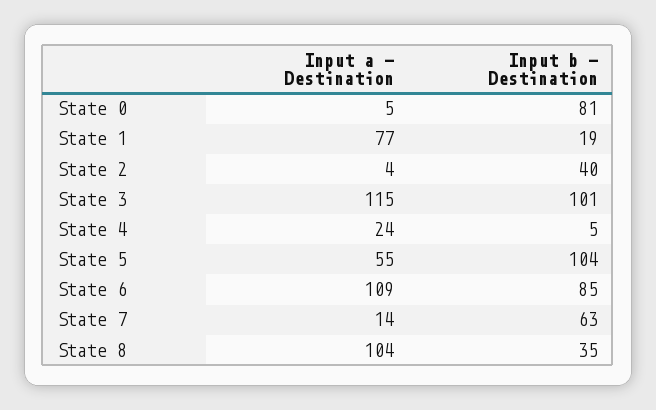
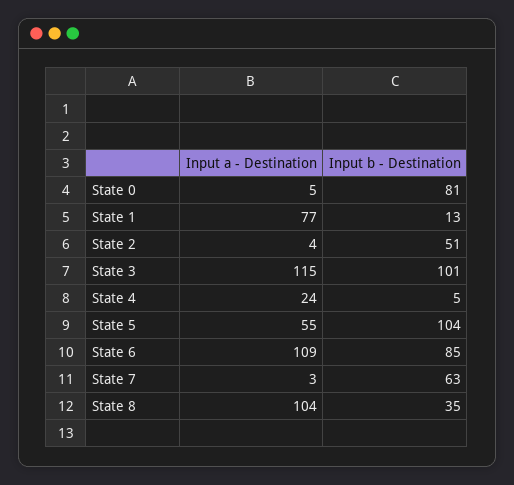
Input b - Destination, State 1: 19 -> 13
Input b - Destination, State 2: 40 -> 51
Input a - Destination, State 7: 14 -> 3

